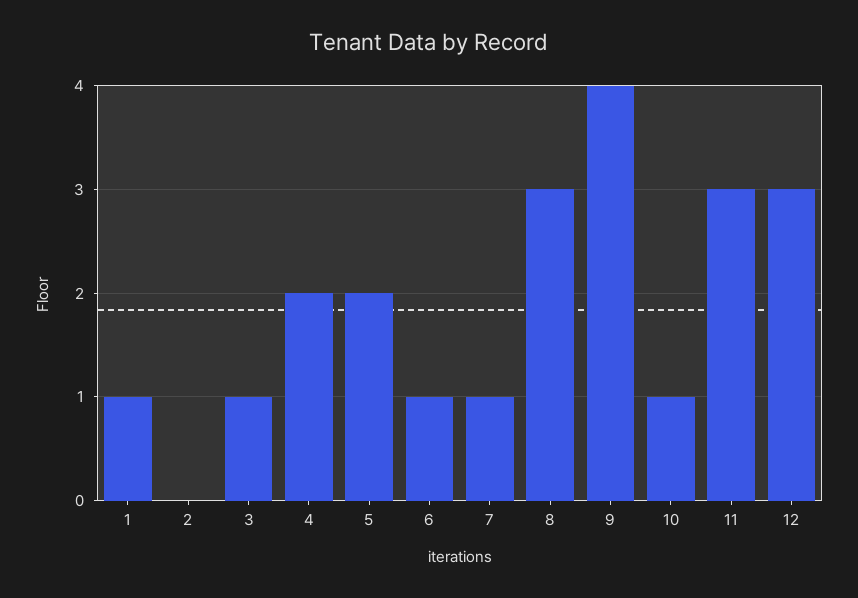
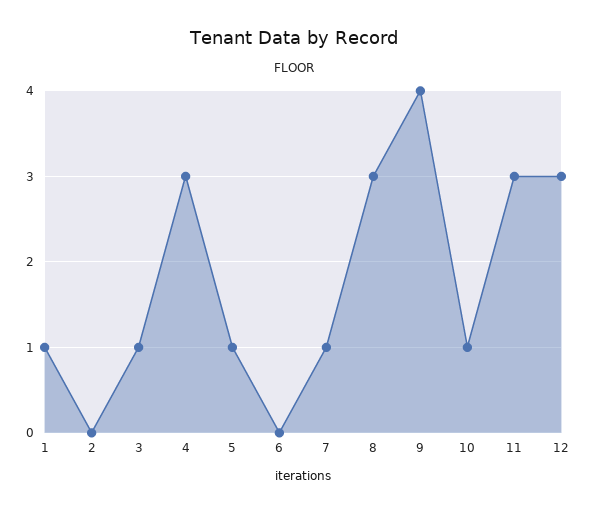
4: 2 -> 3
5: 2 -> 1
6: 1 -> 0

